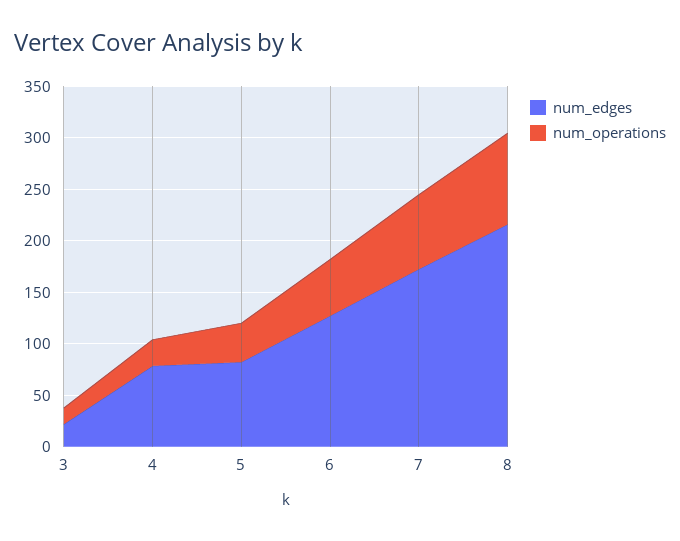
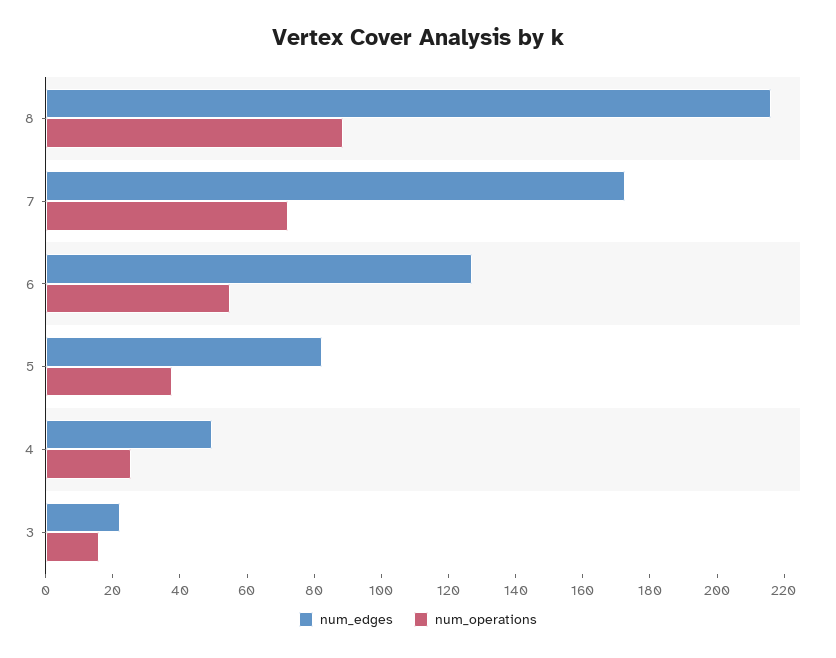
num_edges, 4: 80 -> 50

